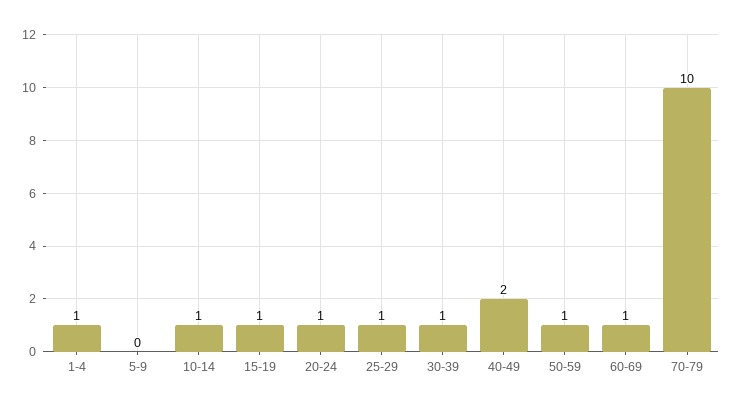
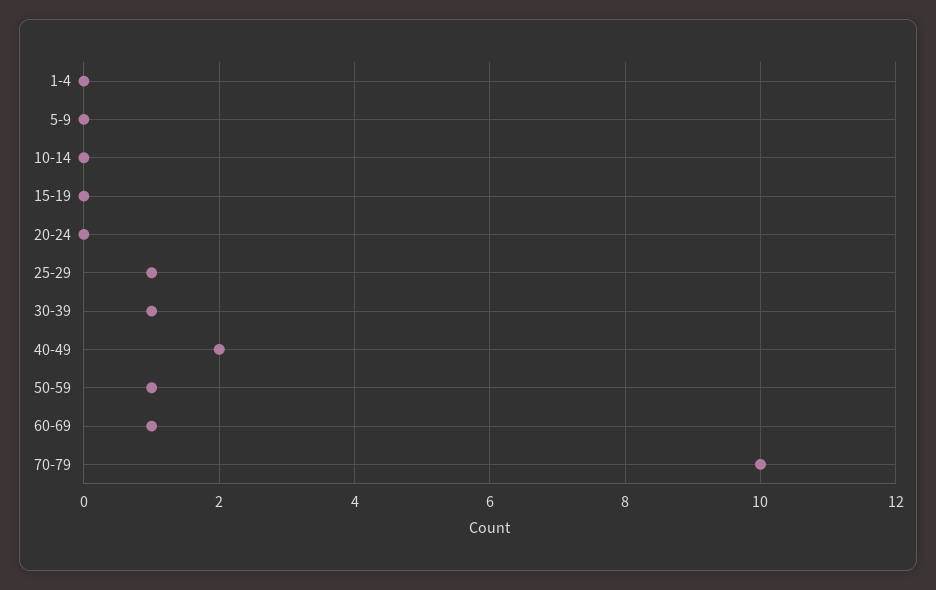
1-4: 1 -> 0
10-14: 1 -> 0
15-19: 1 -> 0
20-24: 1 -> 0

